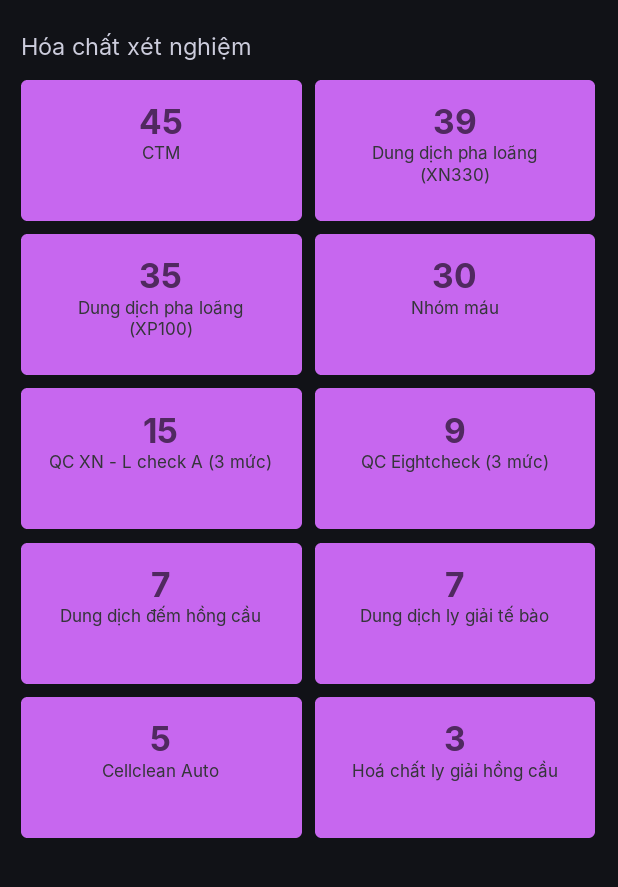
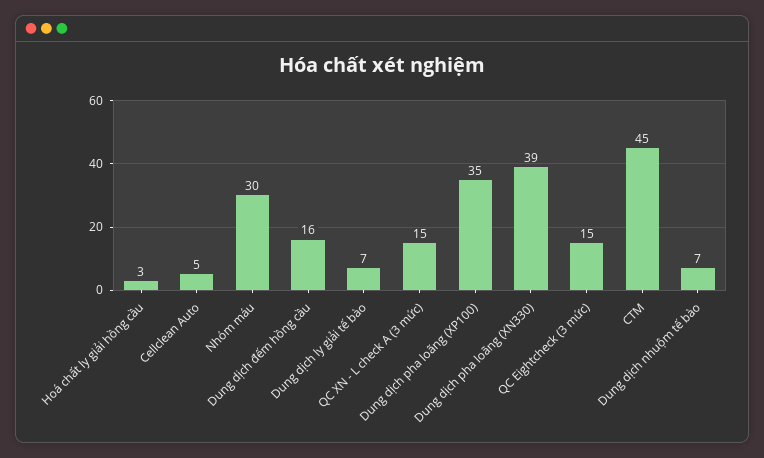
QC Eightcheck (3 mức): 9 -> 15
Dung dịch đếm hồng cầu: 7 -> 16
Dung dịch nhuộm tế bào: none -> 7

